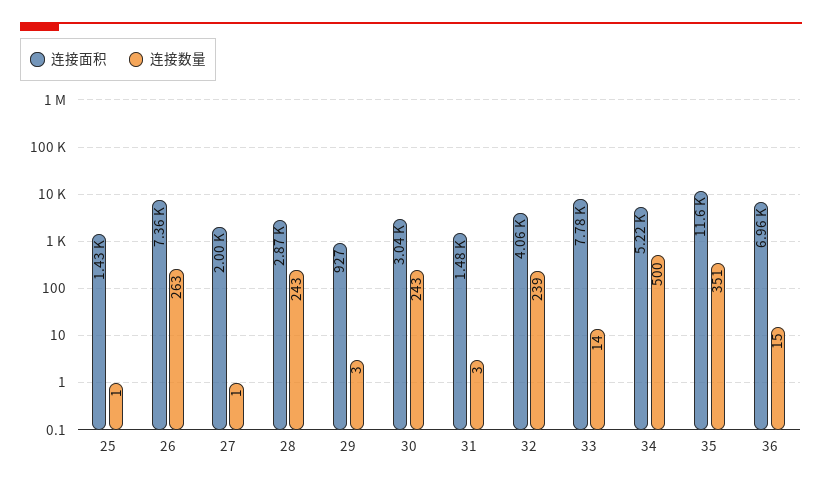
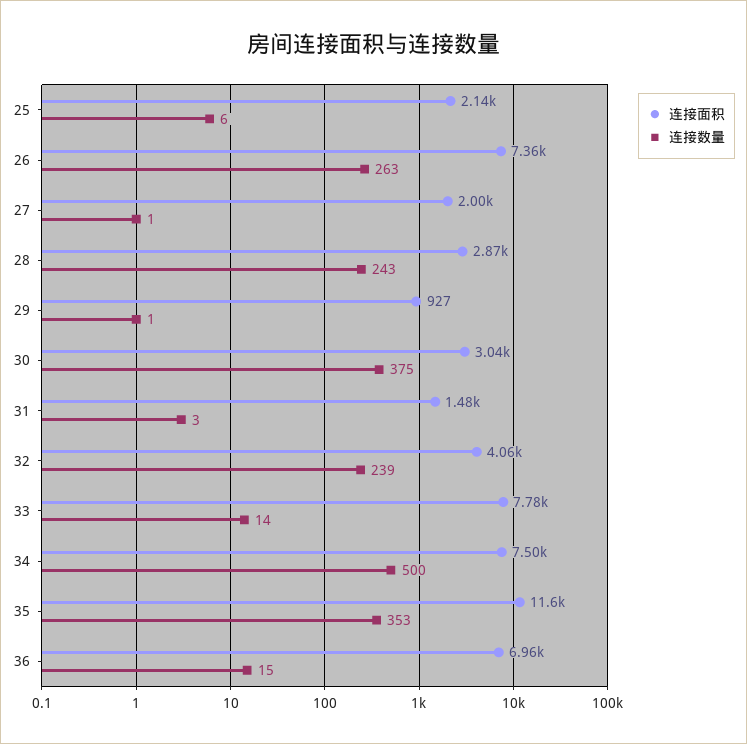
连接面积, 25: 1430 -> 2140
连接数量, 25: 1 -> 6
连接数量, 29: 3 -> 1
连接数量, 30: 243 -> 375
连接面积, 34: 5220 -> 7500
连接数量, 35: 351 -> 353

